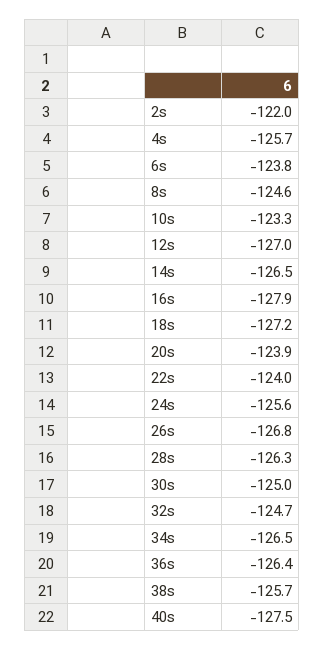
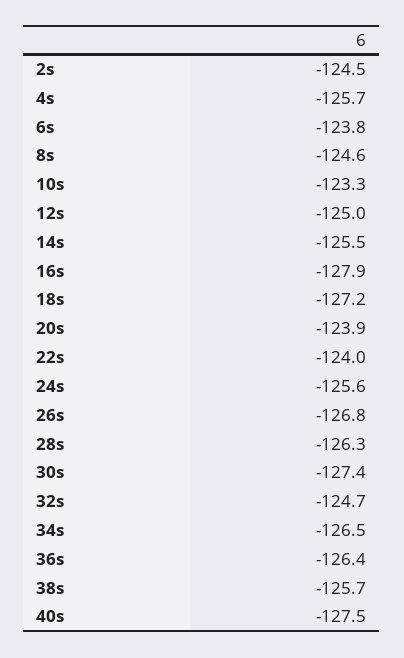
2s: -122 -> -124.5
12s: -127 -> -125
14s: -126.5 -> -125.5
30s: -125 -> -127.4

